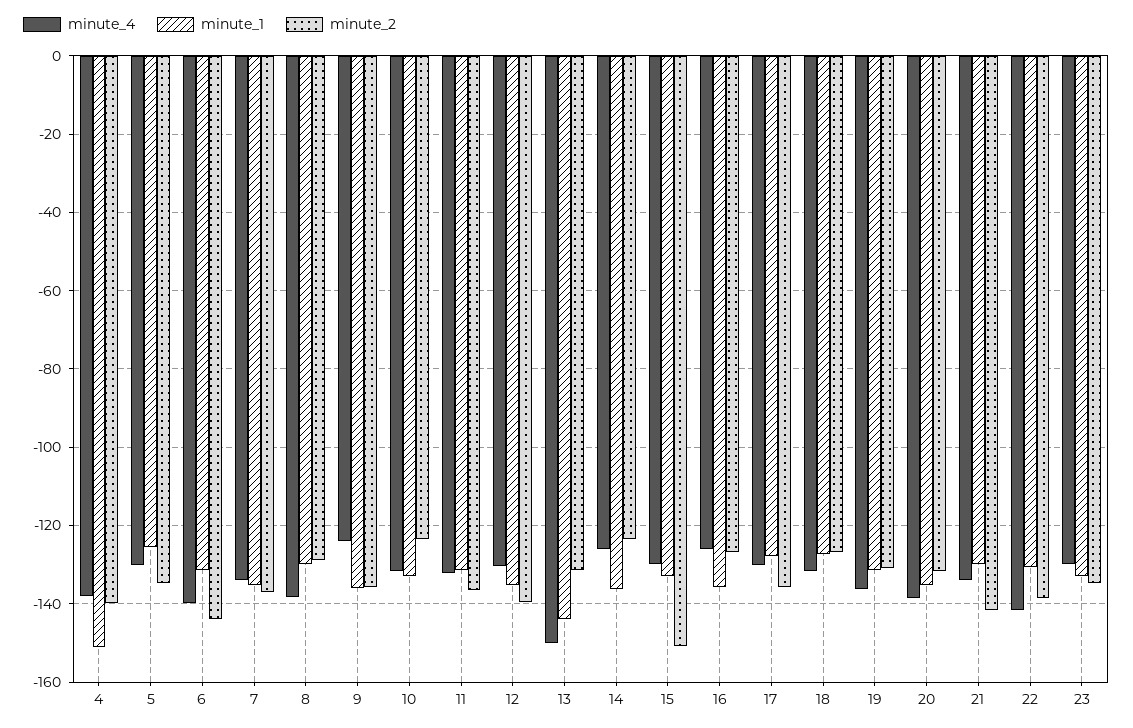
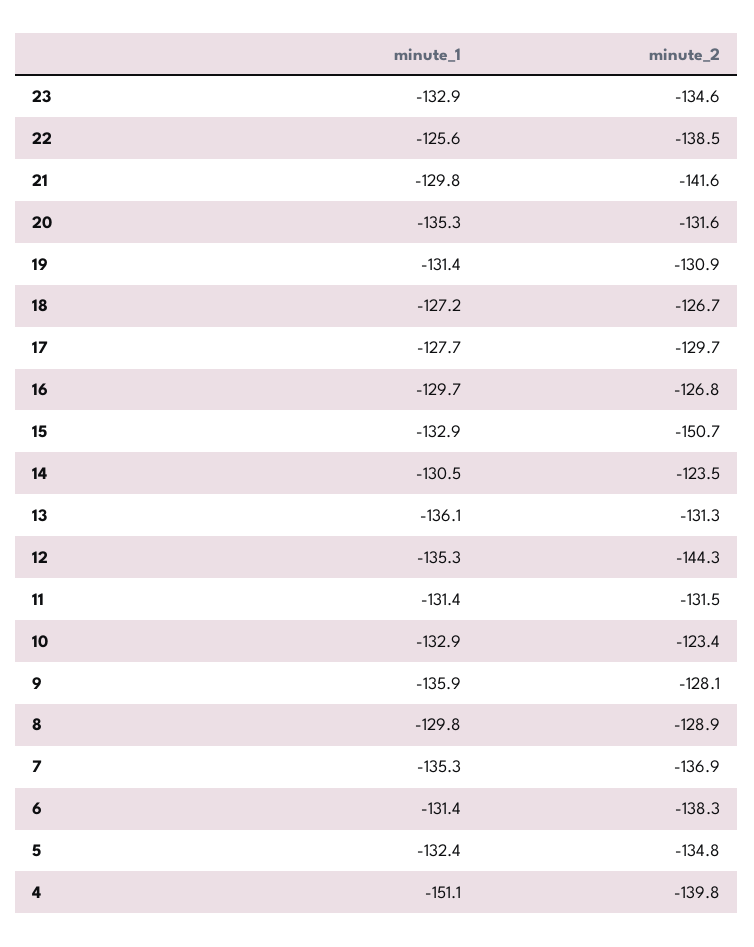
minute_4, 4: -138 -> none
minute_4, 5: -130 -> none
minute_1, 5: -126 -> -132.4
minute_4, 6: -140 -> none
minute_2, 6: -144 -> -138.3
minute_4, 7: -134 -> none
minute_4, 8: -138 -> none
minute_4, 9: -124 -> none
minute_2, 9: -136 -> -128.1
minute_4, 10: -132 -> none
minute_4, 11: -132 -> none
minute_2, 11: -136 -> -131.5
minute_4, 12: -130 -> none
minute_2, 12: -140 -> -144.3
minute_4, 13: -150 -> none
minute_1, 13: -144 -> -136.1
minute_4, 14: -126 -> none
minute_1, 14: -136 -> -130.5
minute_4, 15: -130 -> none
minute_4, 16: -126 -> none
minute_1, 16: -136 -> -129.7
minute_4, 17: -130 -> none
minute_2, 17: -136 -> -129.7
minute_4, 18: -132 -> none
minute_4, 19: -136 -> none
minute_4, 20: -138 -> none
minute_4, 21: -134 -> none
minute_4, 22: -142 -> none
minute_1, 22: -130 -> -125.6
minute_4, 23: -130 -> none

